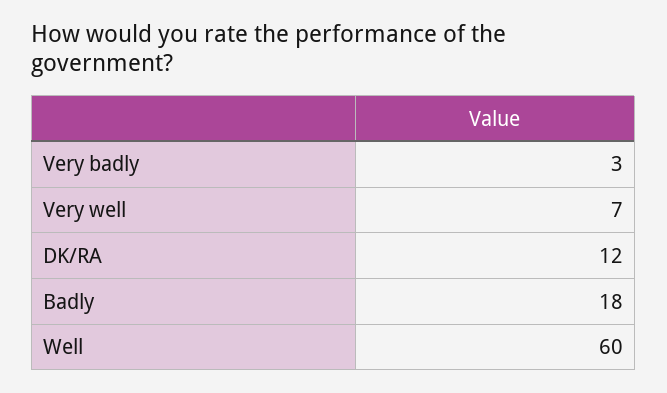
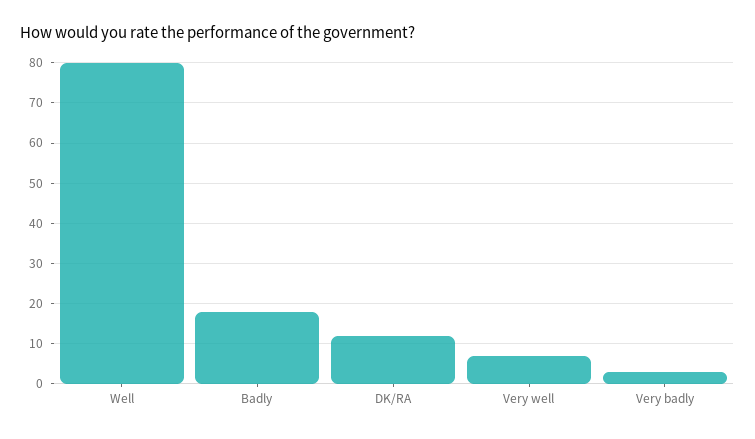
Well: 60 -> 80

